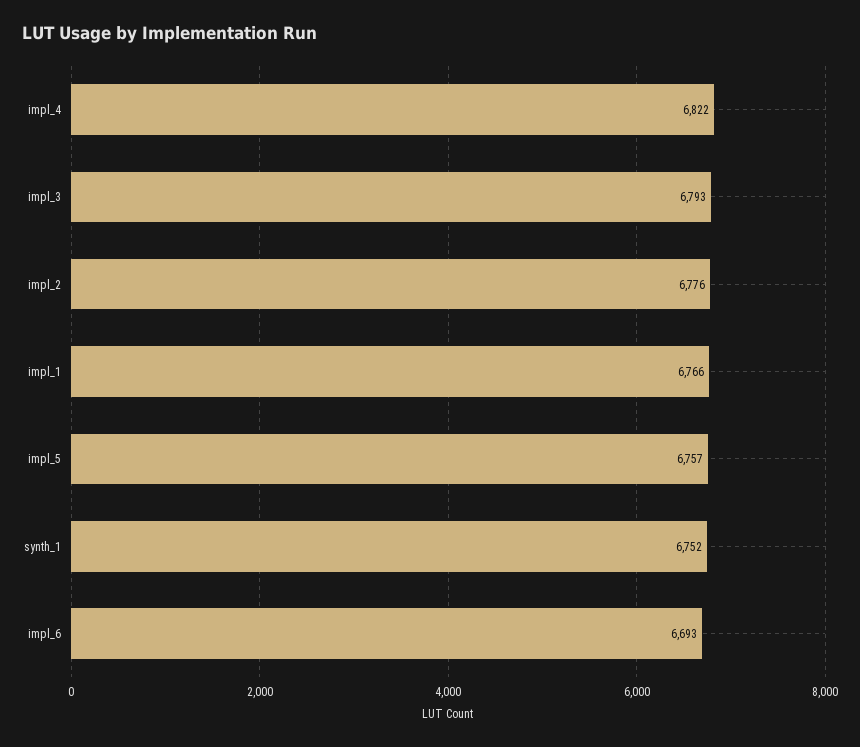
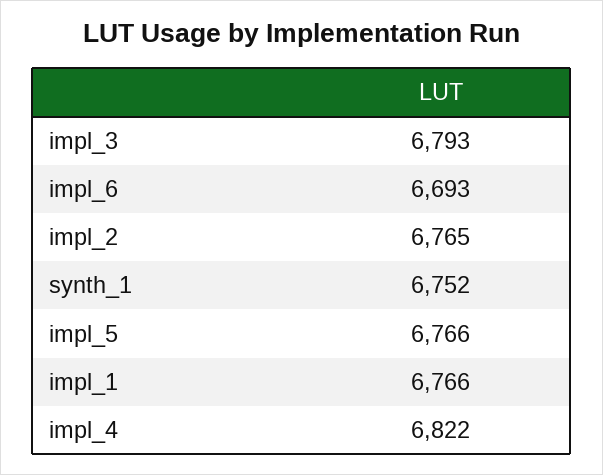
impl_2: 6776 -> 6765
impl_5: 6757 -> 6766

